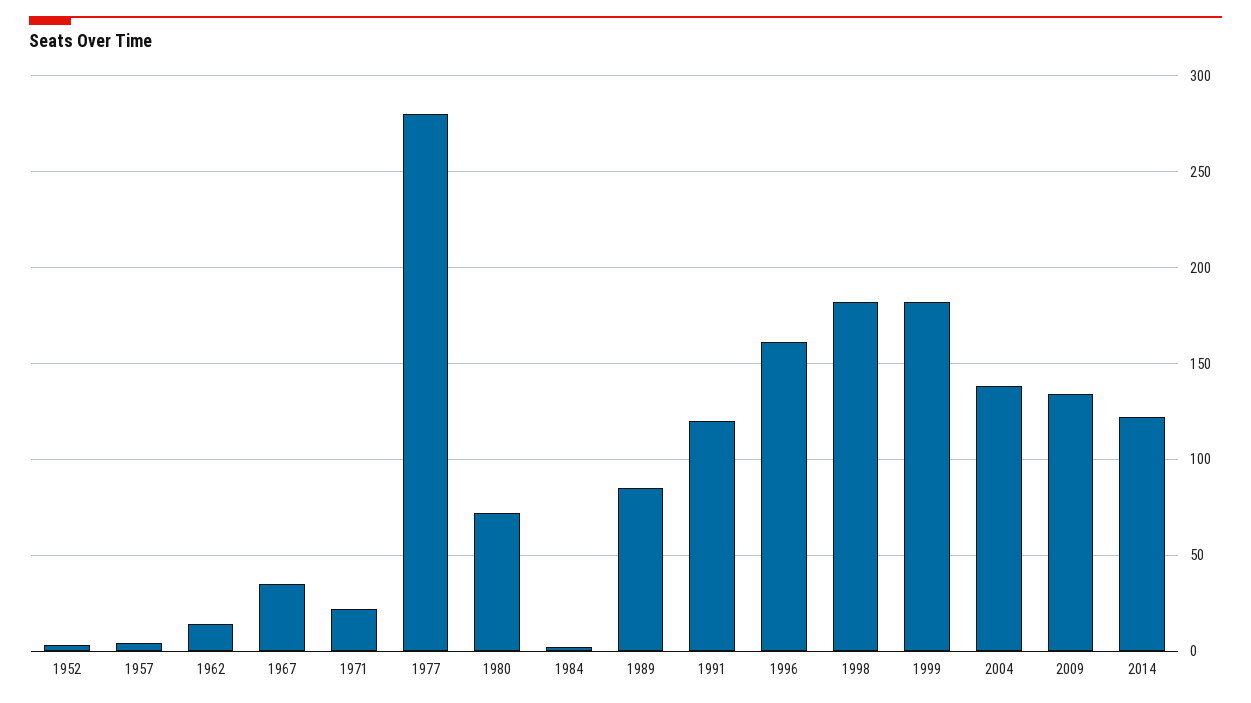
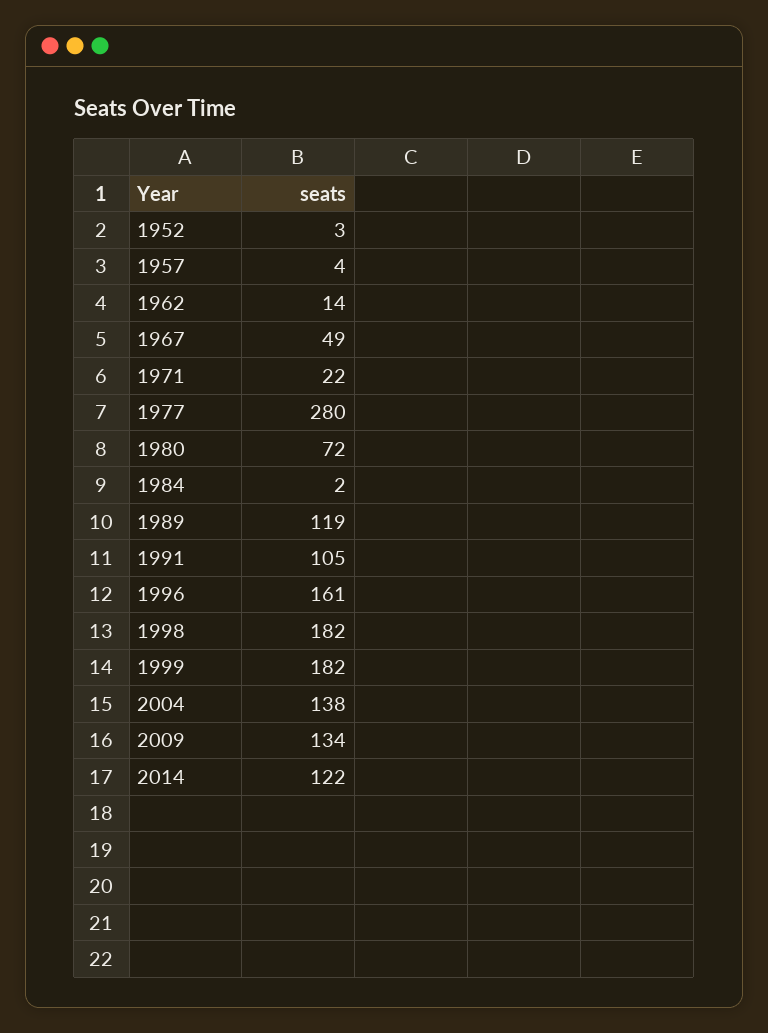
1967: 35 -> 49
1989: 85 -> 119
1991: 120 -> 105

